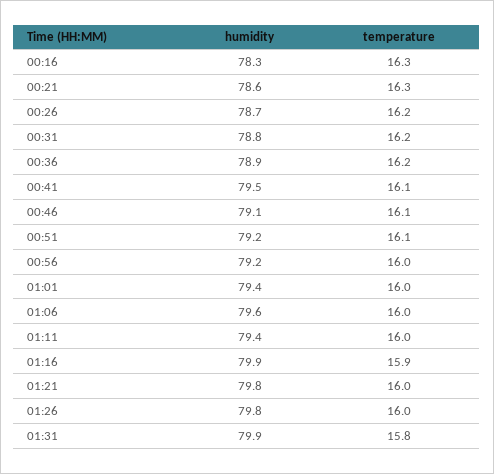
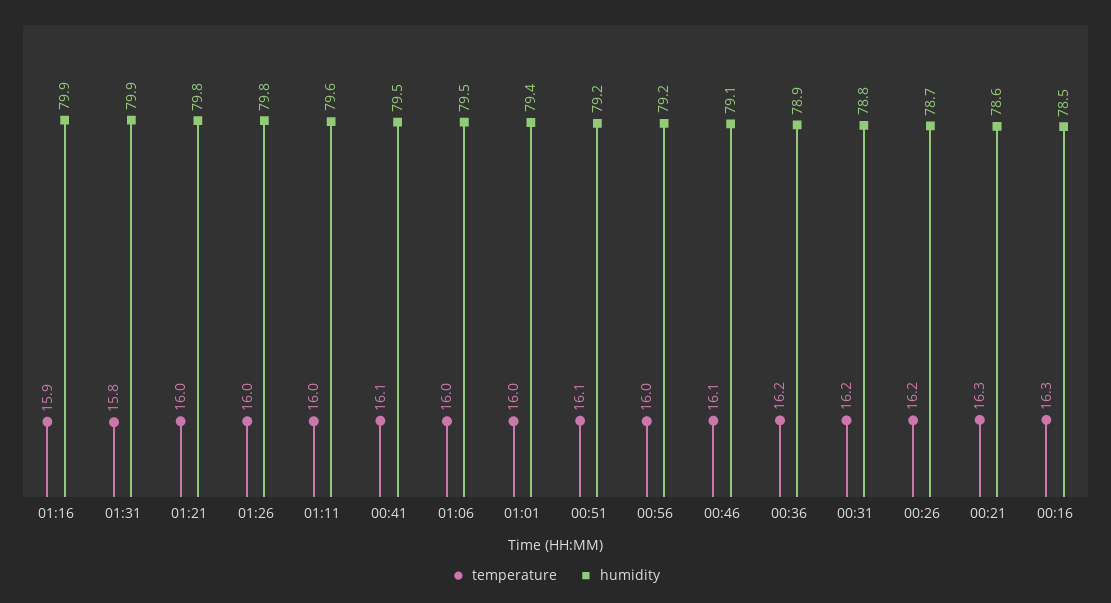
humidity, 00:16: 78.3 -> 78.5
humidity, 01:06: 79.6 -> 79.5
humidity, 01:11: 79.4 -> 79.6

